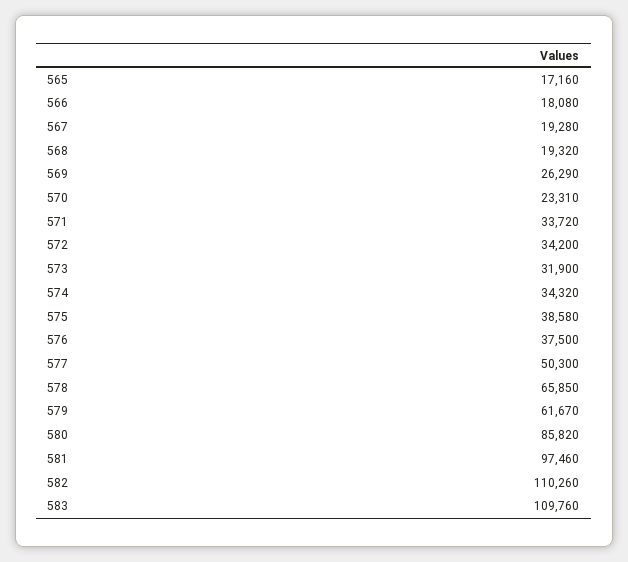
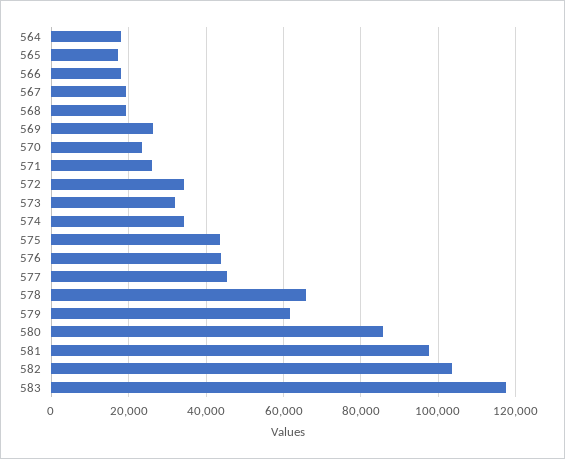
571: 33720 -> 26000
575: 38580 -> 44000
576: 37500 -> 44000
577: 50300 -> 46000
582: 110260 -> 104000
583: 109760 -> 118000
564: none -> 18000

